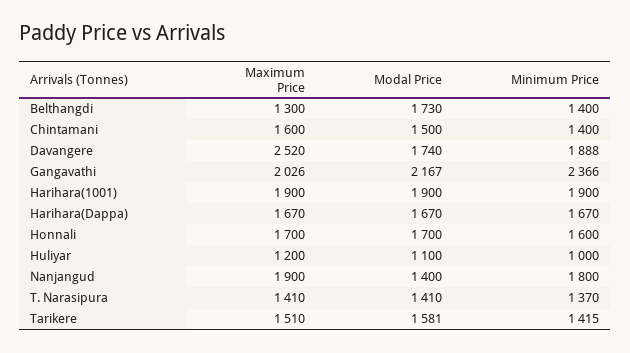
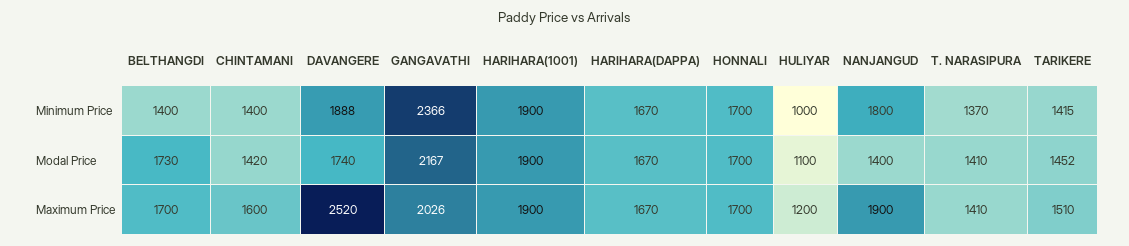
Maximum Price, Belthangdi: 1300 -> 1700
Modal Price, Chintamani: 1500 -> 1420
Minimum Price, Honnali: 1600 -> 1700
Modal Price, Tarikere: 1581 -> 1452

